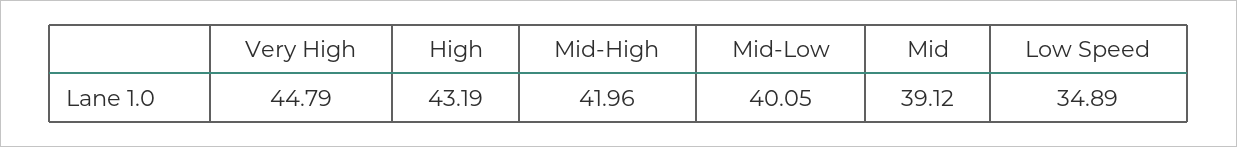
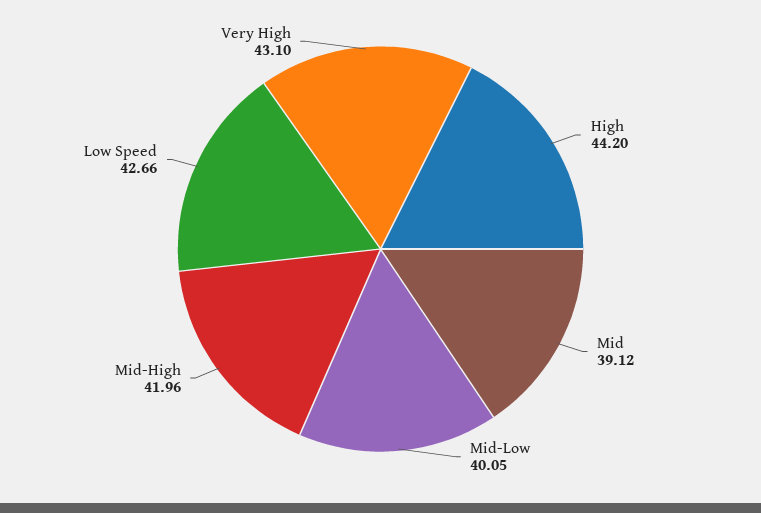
Very High: 44.79 -> 43.1
High: 43.19 -> 44.2
Low Speed: 34.89 -> 42.66

